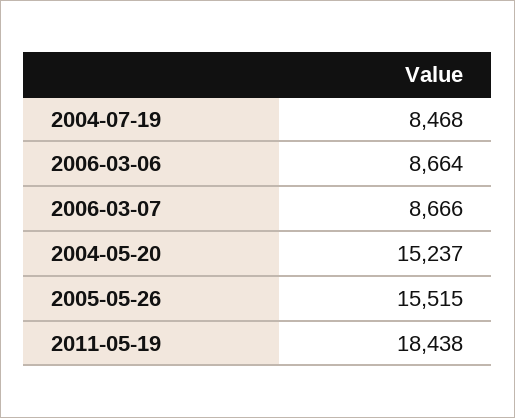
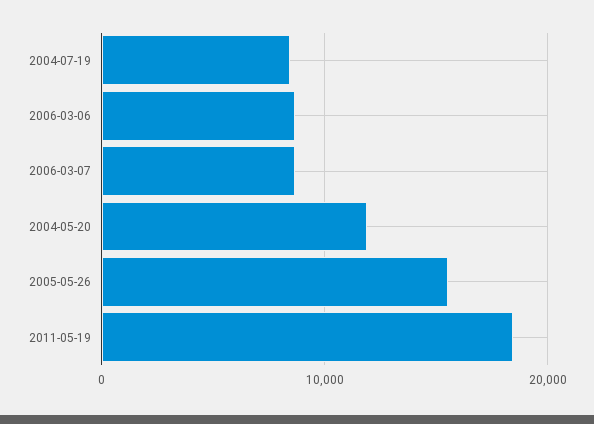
2004-05-20: 15237 -> 12000

